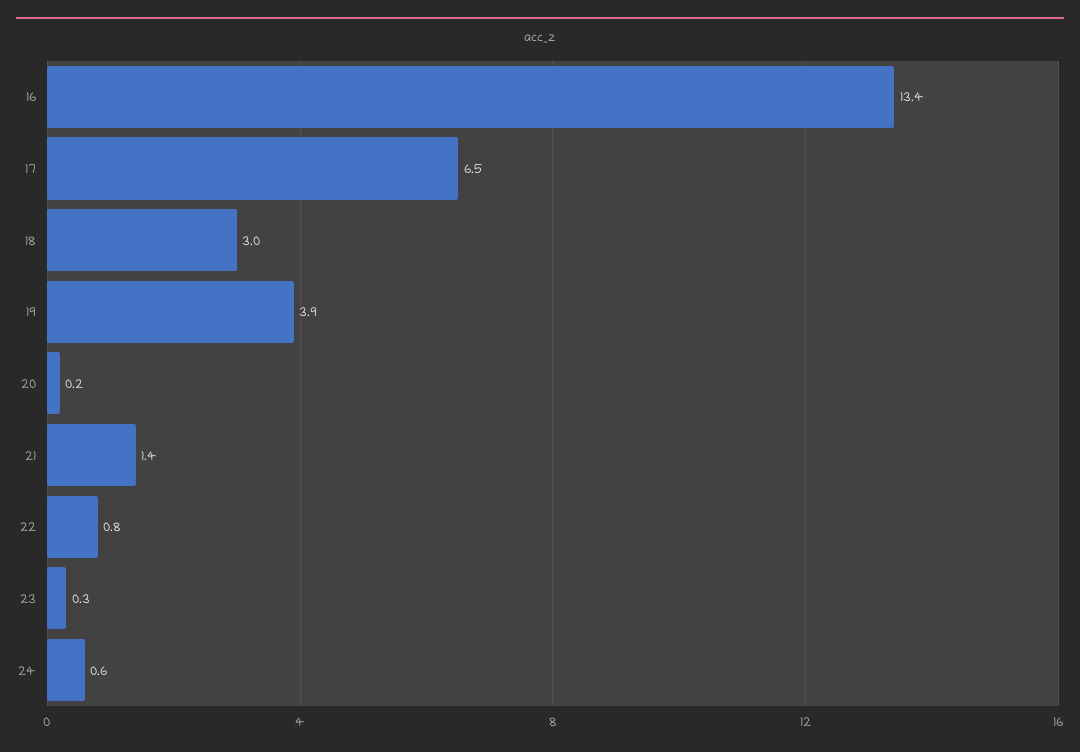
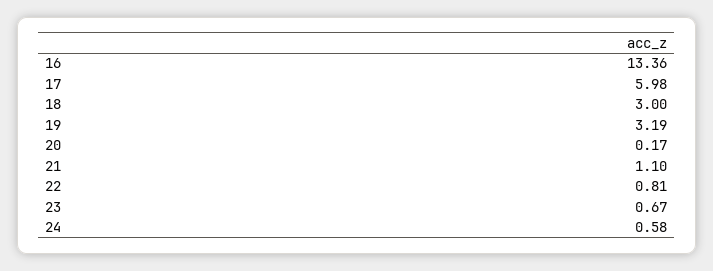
17: 6.5 -> 5.98
19: 3.9 -> 3.19
21: 1.4 -> 1.1
23: 0.3 -> 0.67

